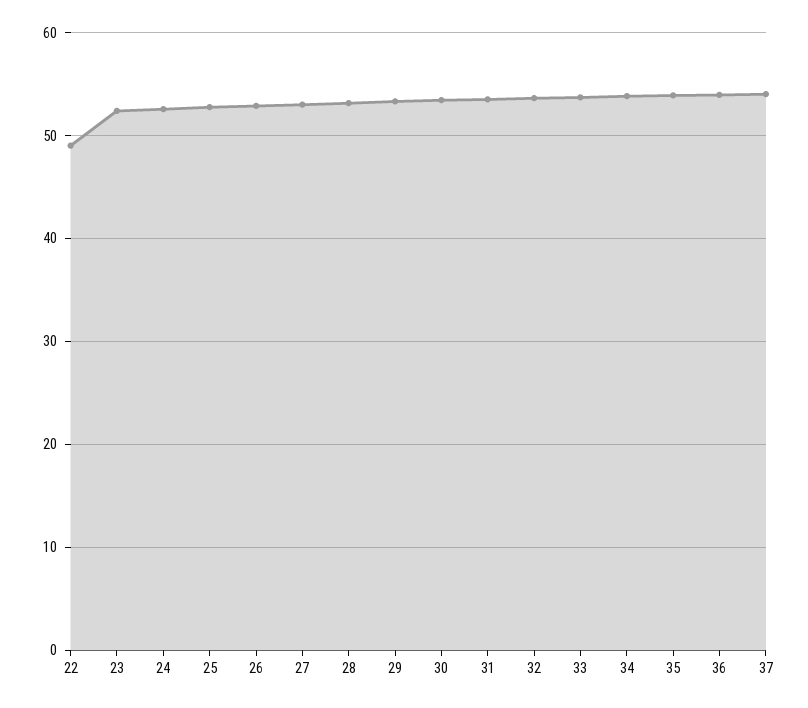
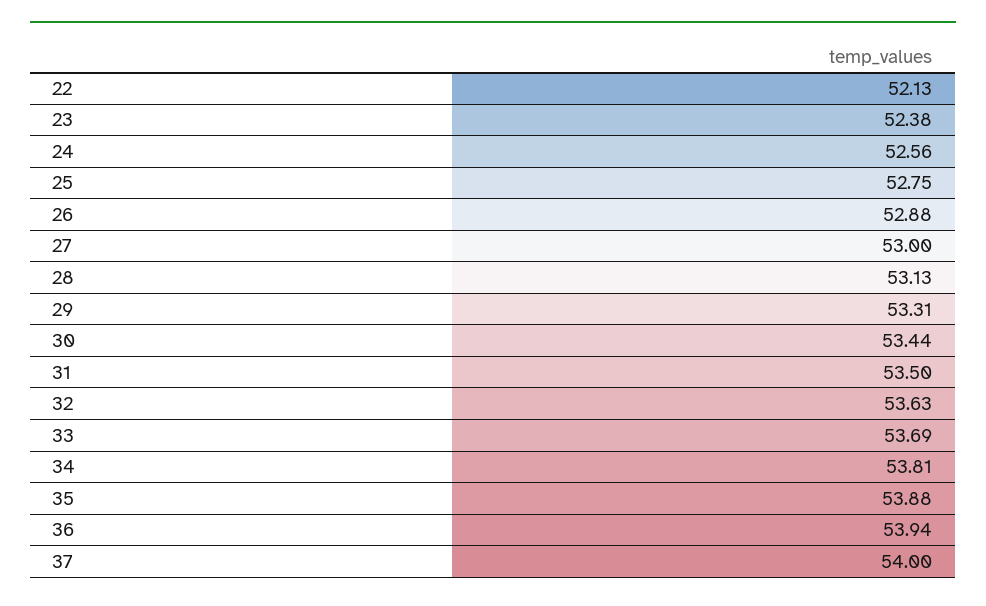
22: 49 -> 52.13

